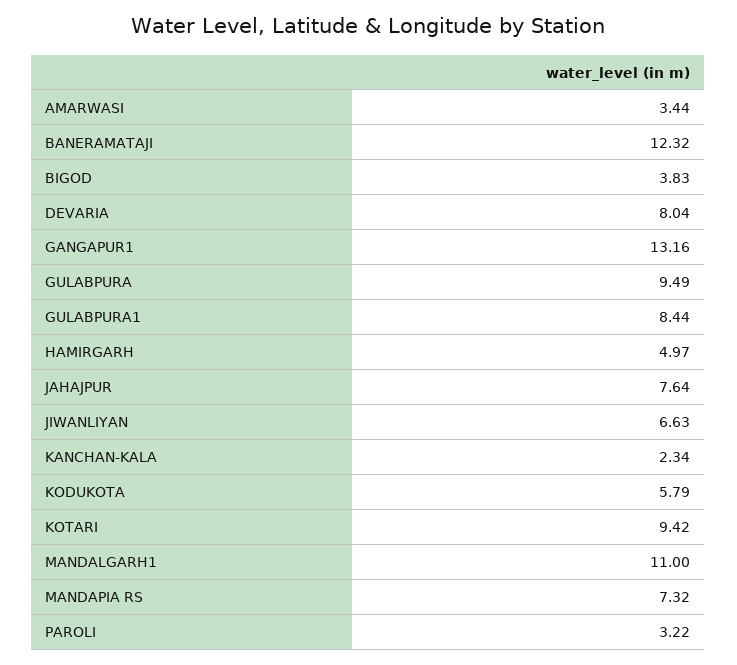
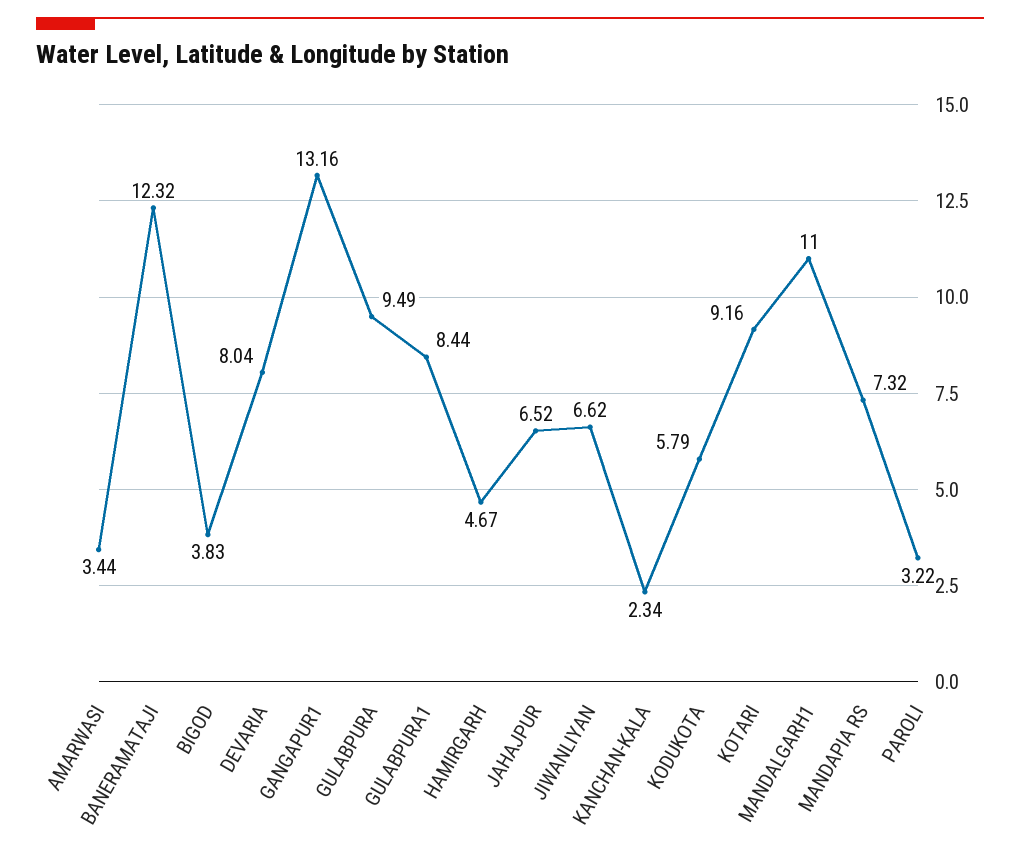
HAMIRGARH: 4.97 -> 4.67
JAHAJPUR: 7.64 -> 6.52
JIWANLIYAN: 6.63 -> 6.62
KOTARI: 9.42 -> 9.16

